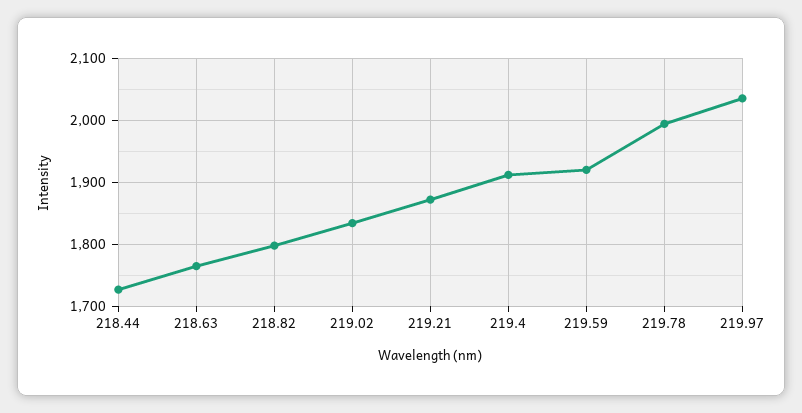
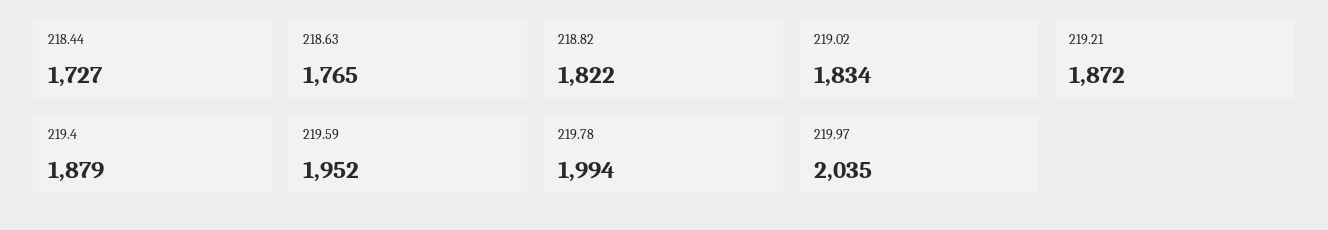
218.82: 1800 -> 1822
219.4: 1910 -> 1879
219.59: 1920 -> 1952

